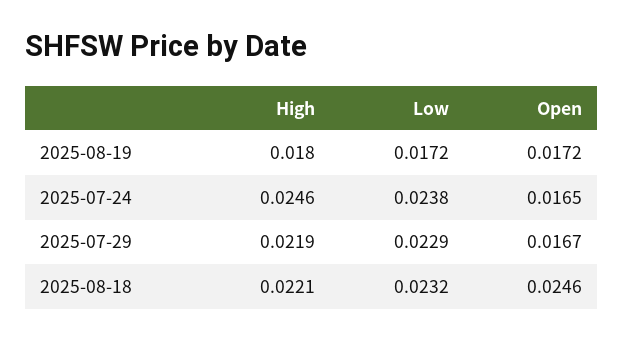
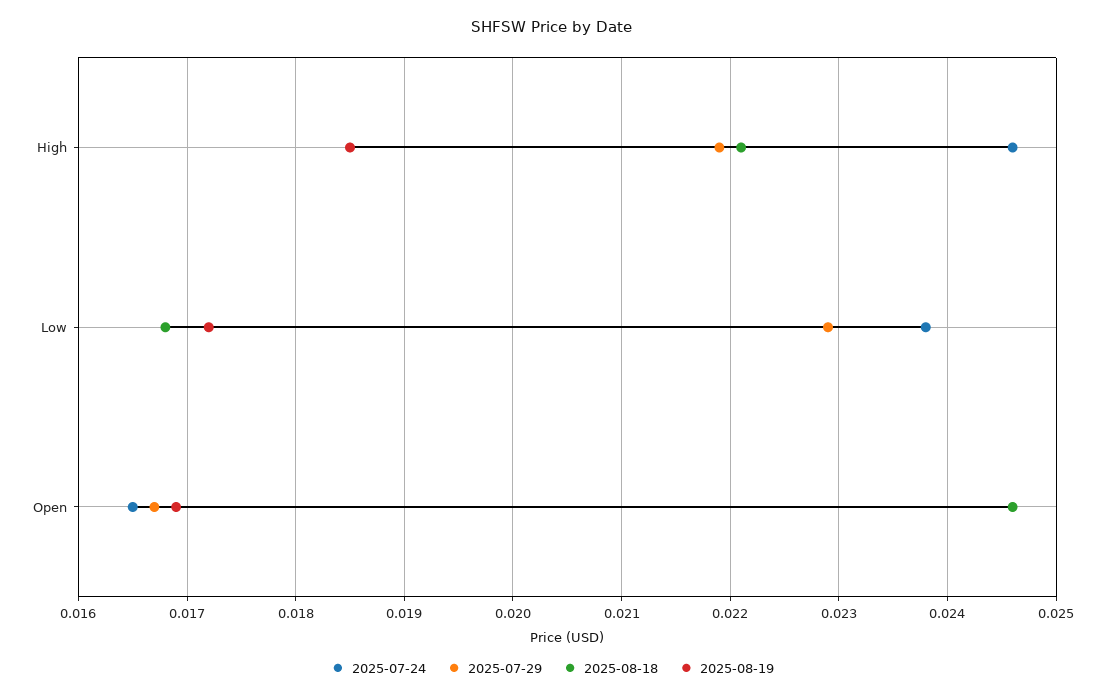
2025-08-19, High: 0.018 -> 0.0185
2025-08-19, Open: 0.0172 -> 0.0169
2025-08-18, Low: 0.0232 -> 0.0168

